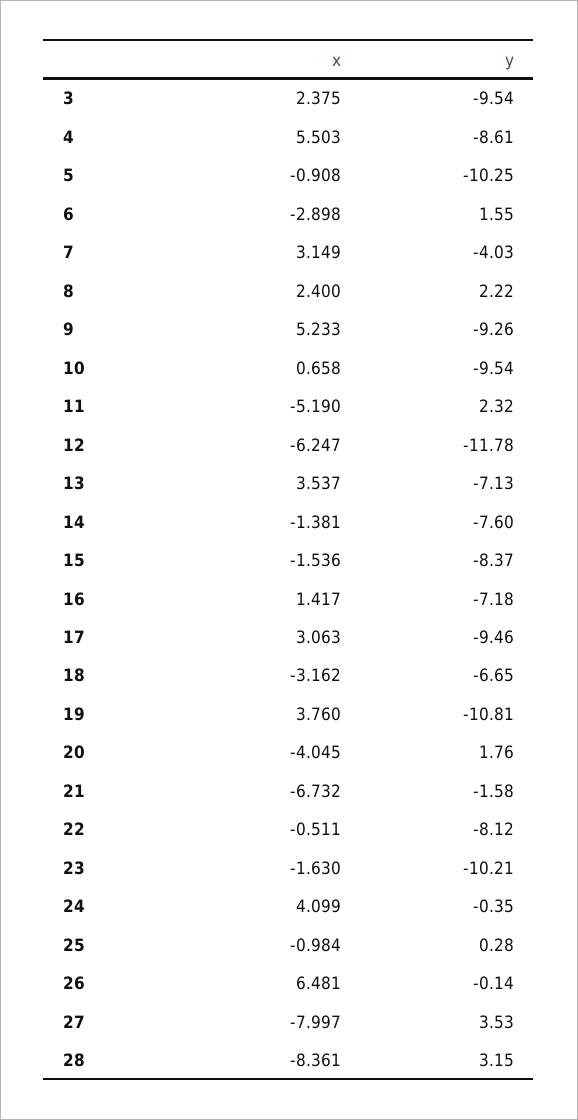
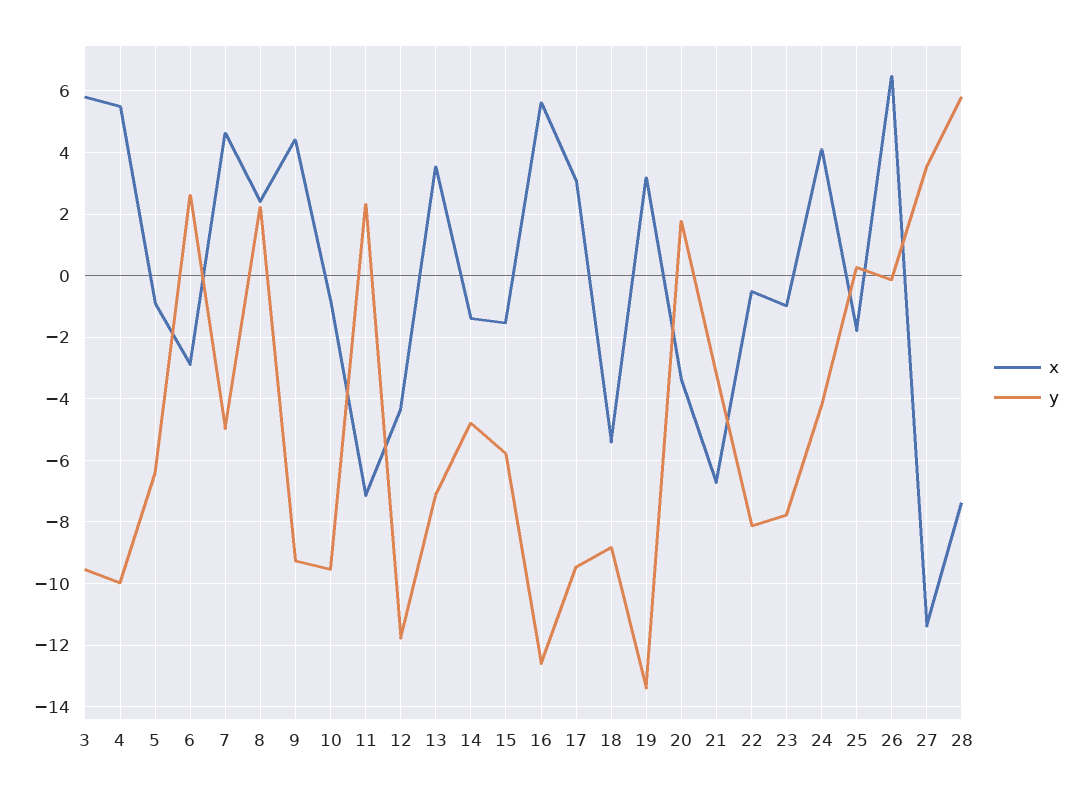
x, 3: 2.375 -> 5.8
y, 4: -8.61 -> -10
y, 5: -10.25 -> -6.4
y, 6: 1.55 -> 2.6
x, 7: 3.149 -> 4.6
y, 7: -4.03 -> -5
x, 9: 5.233 -> 4.4
x, 10: 0.658 -> -0.8
x, 11: -5.19 -> -7.2
x, 12: -6.247 -> -4.4
y, 14: -7.6 -> -4.8
y, 15: -8.37 -> -5.8
x, 16: 1.417 -> 5.6
y, 16: -7.18 -> -12.6
x, 18: -3.162 -> -5.4
y, 18: -6.65 -> -8.8
x, 19: 3.76 -> 3.2
y, 19: -10.81 -> -13.4
x, 20: -4.045 -> -3.4
y, 21: -1.58 -> -3.2
x, 23: -1.63 -> -1
y, 23: -10.21 -> -7.8
y, 24: -0.35 -> -4.2
x, 25: -0.984 -> -1.8
x, 27: -7.997 -> -11.4
x, 28: -8.361 -> -7.4
y, 28: 3.15 -> 5.8

